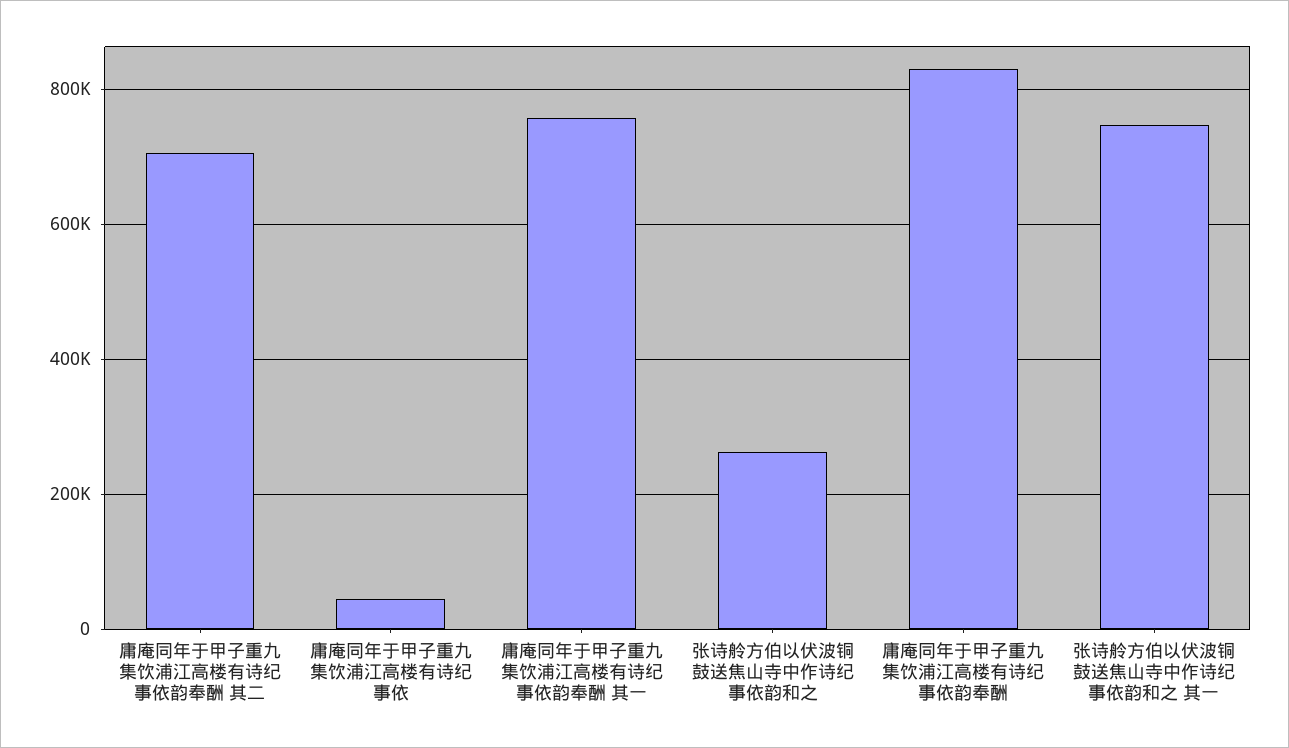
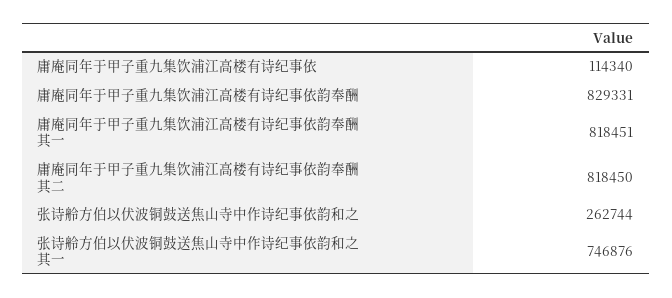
庸庵同年于甲子重九集饮浦江高楼有诗纪事依韵奉酬 其二: 700000 -> 818450
庸庵同年于甲子重九集饮浦江高楼有诗纪事依: 40000 -> 114340
庸庵同年于甲子重九集饮浦江高楼有诗纪事依韵奉酬 其一: 760000 -> 818451

